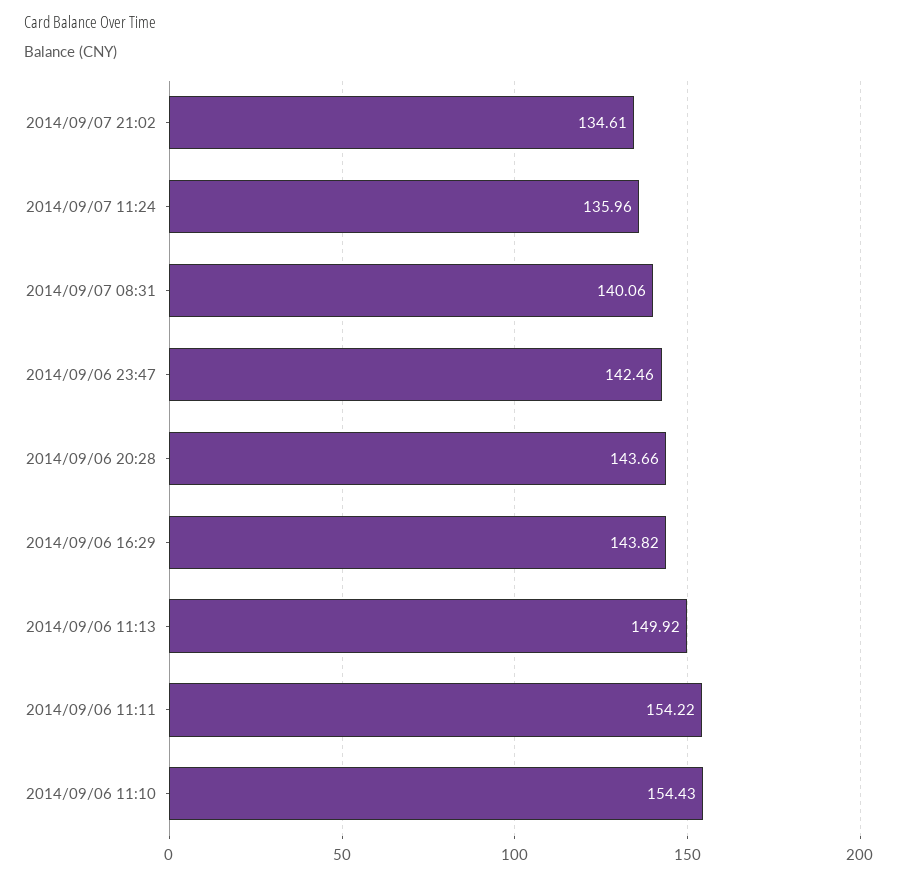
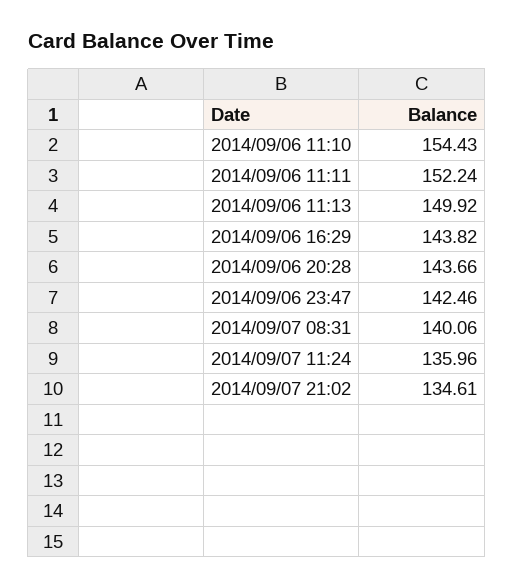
2014/09/06 11:11: 154.22 -> 152.24

